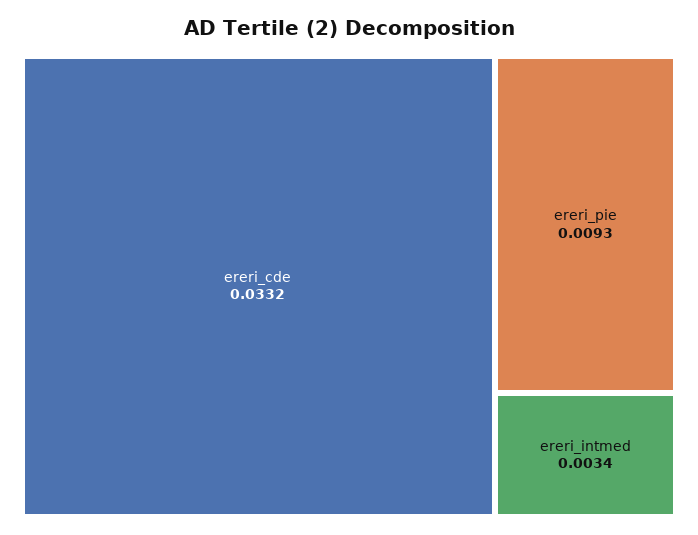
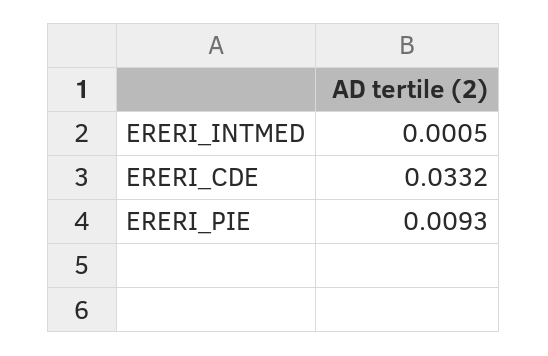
ereri_intmed: 0.0034 -> 0.0005

